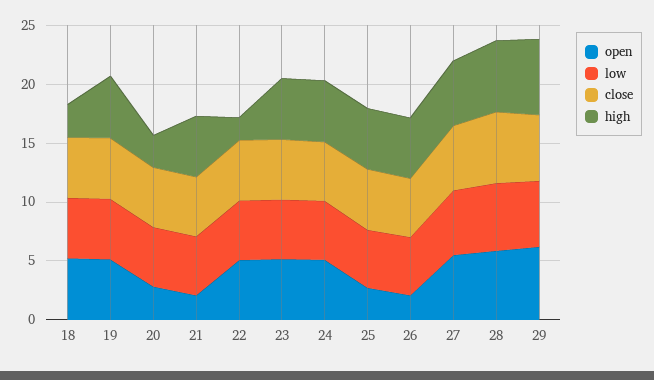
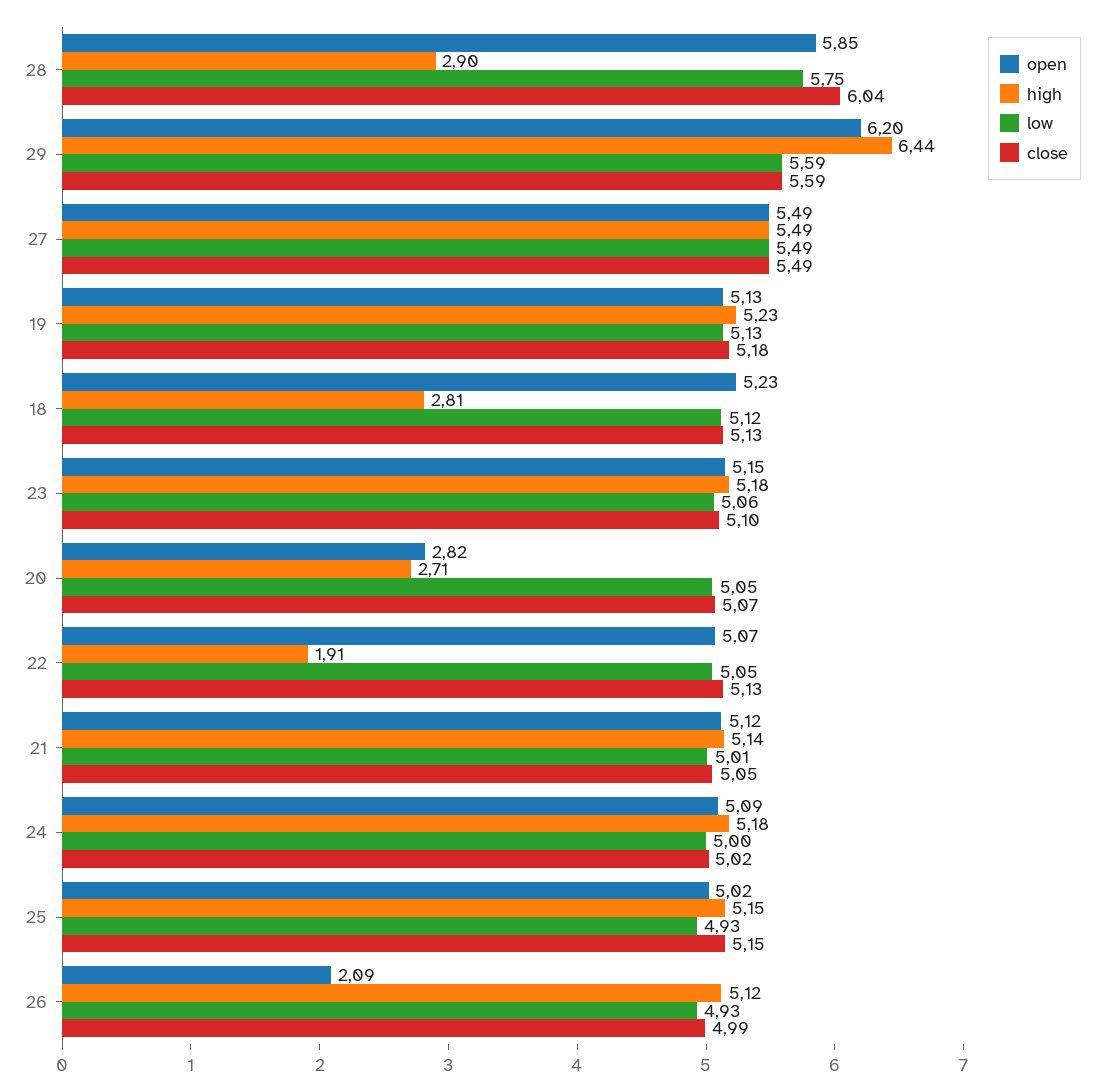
open, 21: 2 -> 5.12
open, 25: 3 -> 5.02
high, 28: 6 -> 2.9

